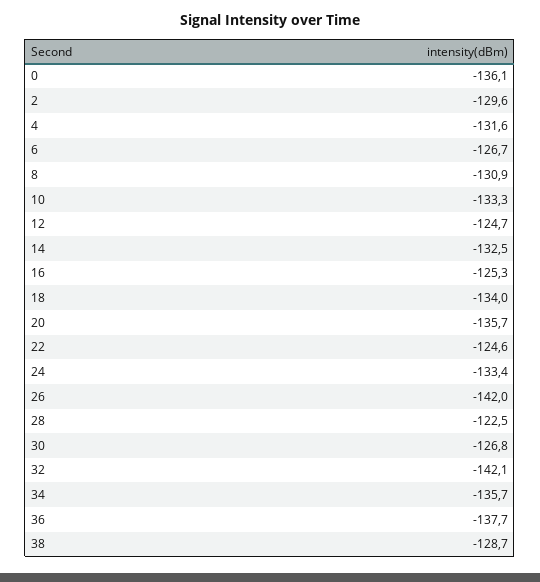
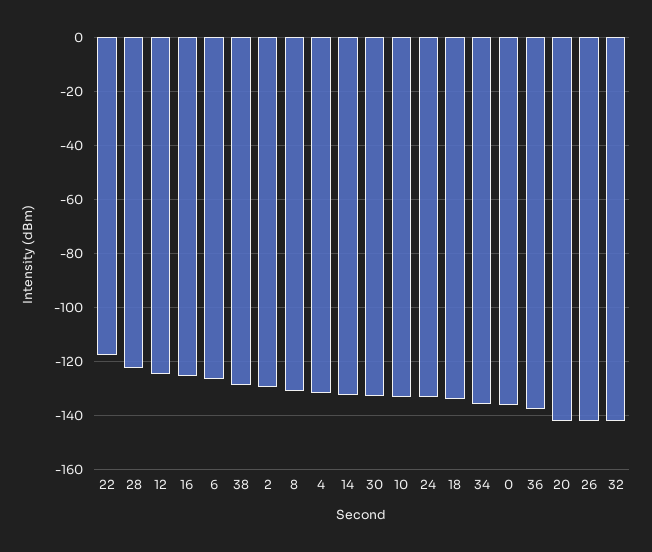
20: -135.7 -> -142.5
22: -124.6 -> -117.5
30: -126.8 -> -132.5

